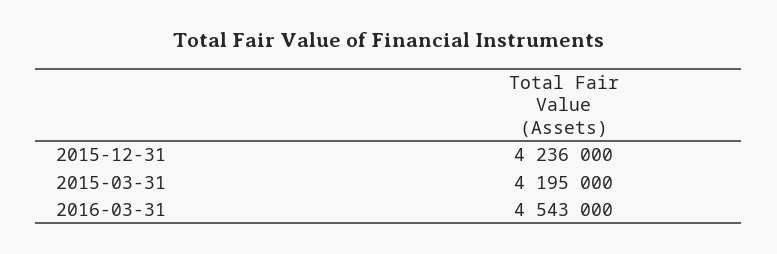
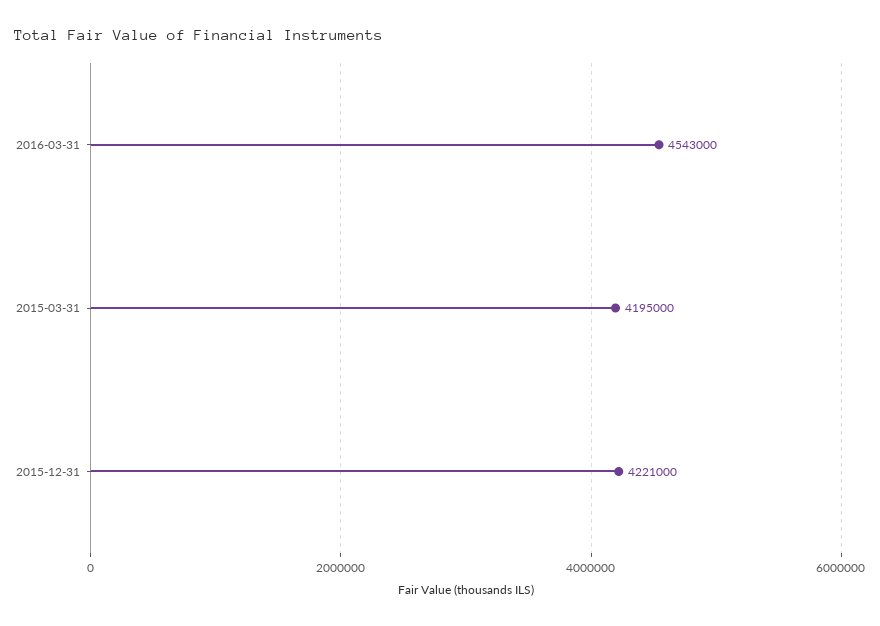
2015-12-31: 4236000 -> 4221000

